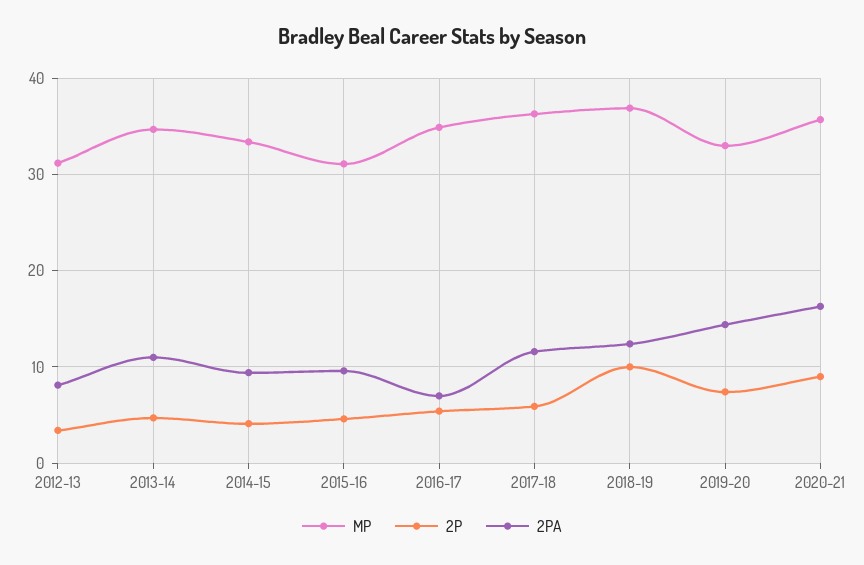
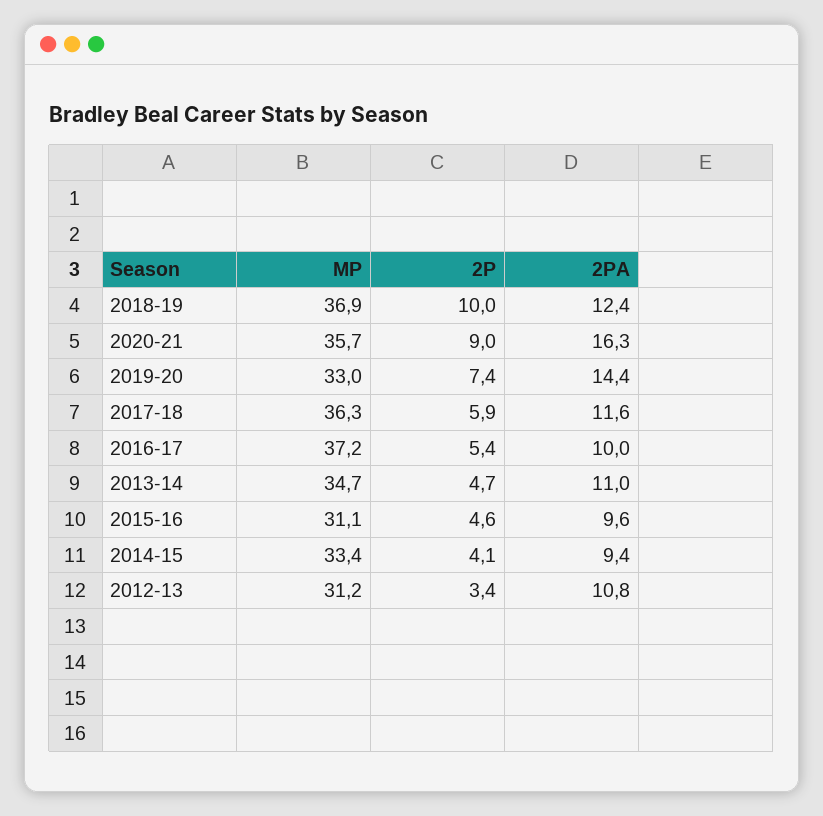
2PA, 2012-13: 8 -> 10.8
MP, 2016-17: 35 -> 37.2
2PA, 2016-17: 7 -> 10

